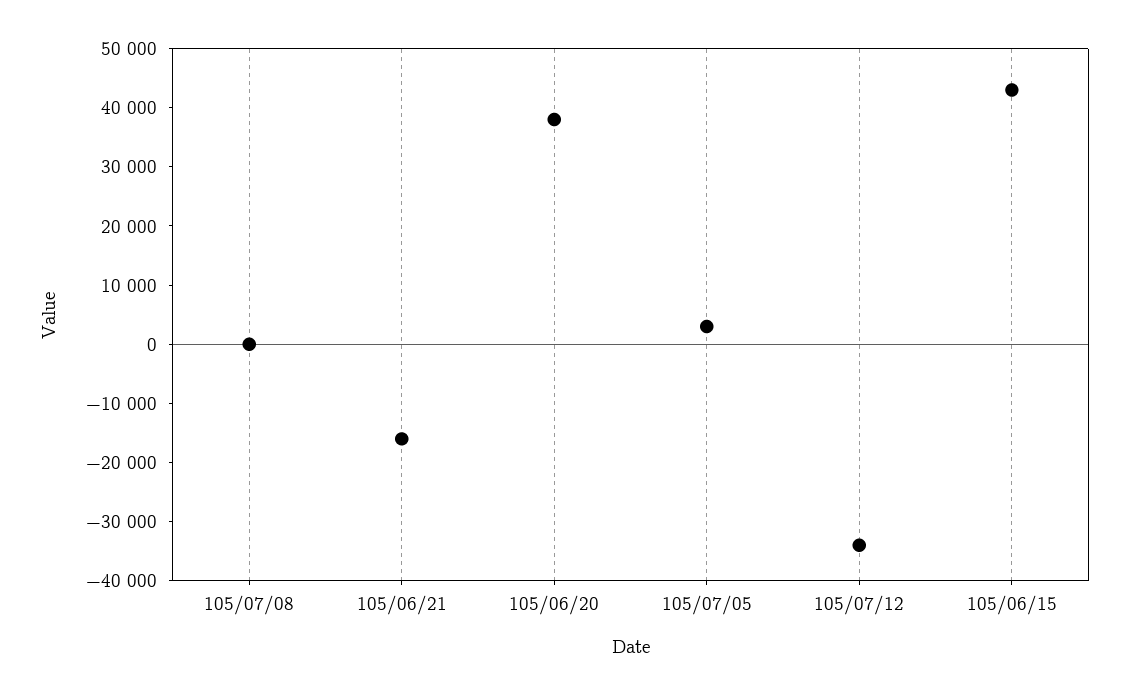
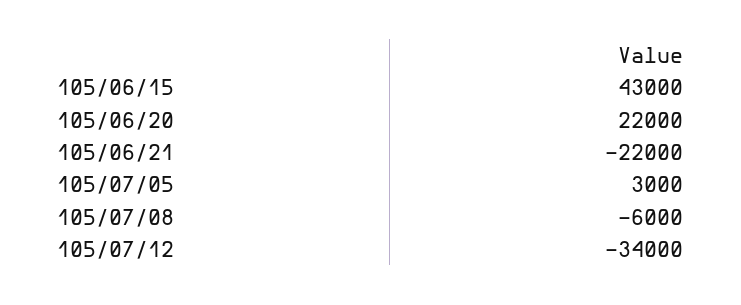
105/07/08: 0 -> -6000
105/06/21: -16000 -> -22000
105/06/20: 38000 -> 22000

